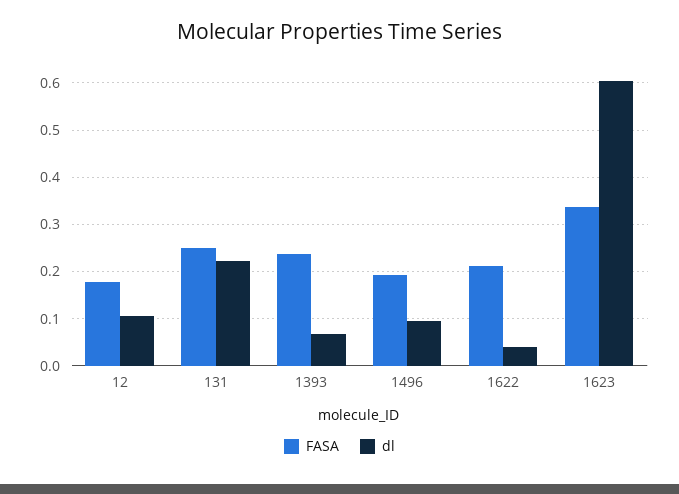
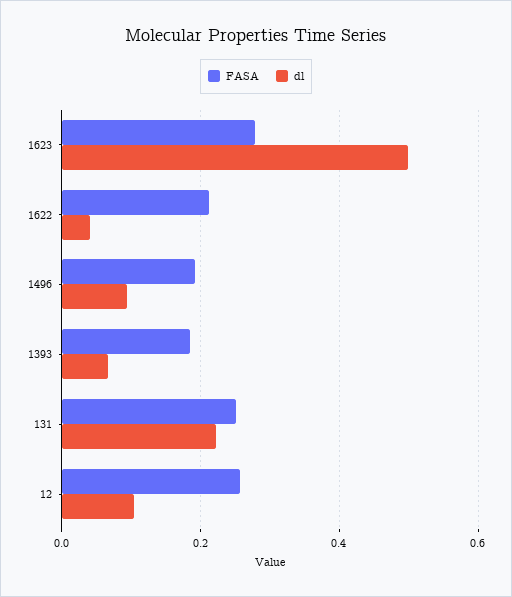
FASA, 12: 0.18 -> 0.26
FASA, 1393: 0.24 -> 0.18
FASA, 1623: 0.34 -> 0.28
dl, 1623: 0.6 -> 0.5

